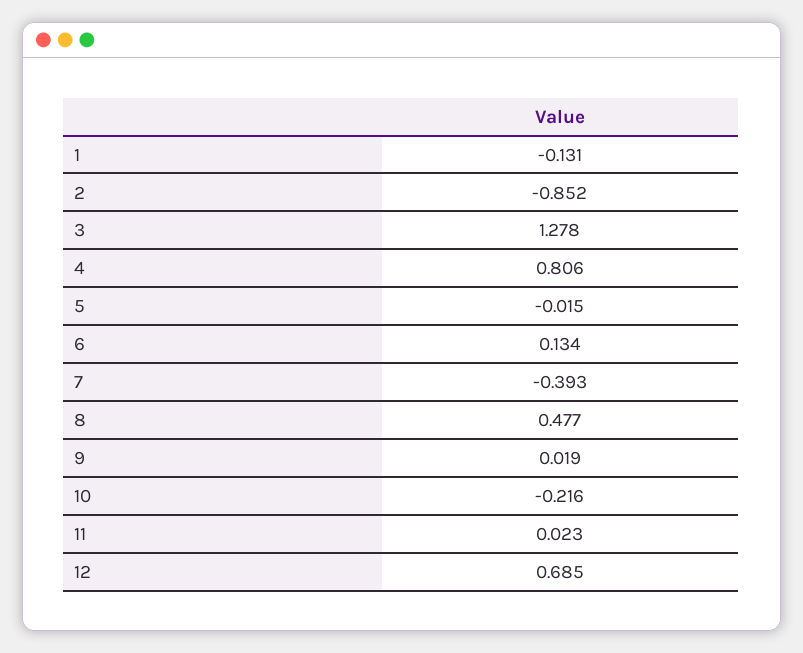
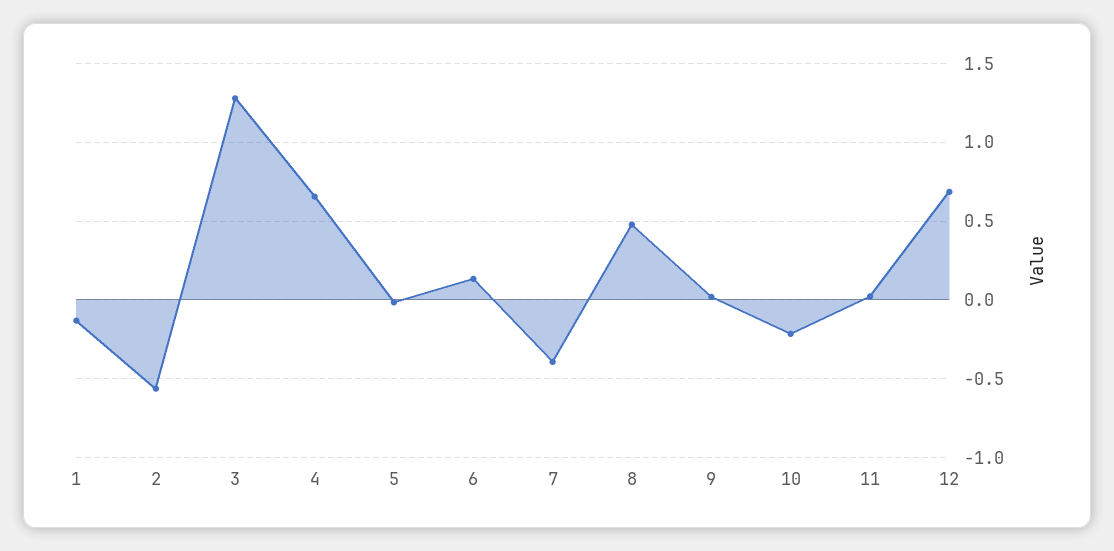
2: -0.852 -> -0.55
4: 0.806 -> 0.65

